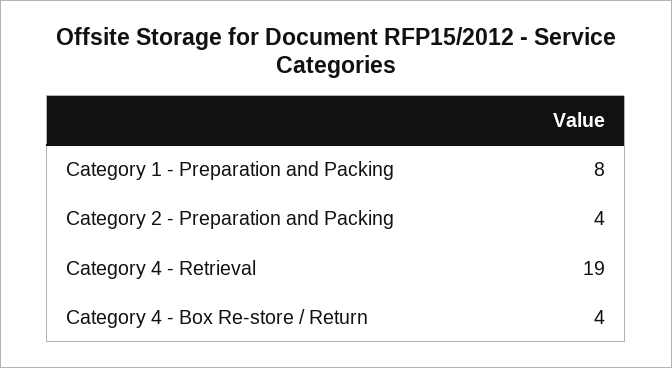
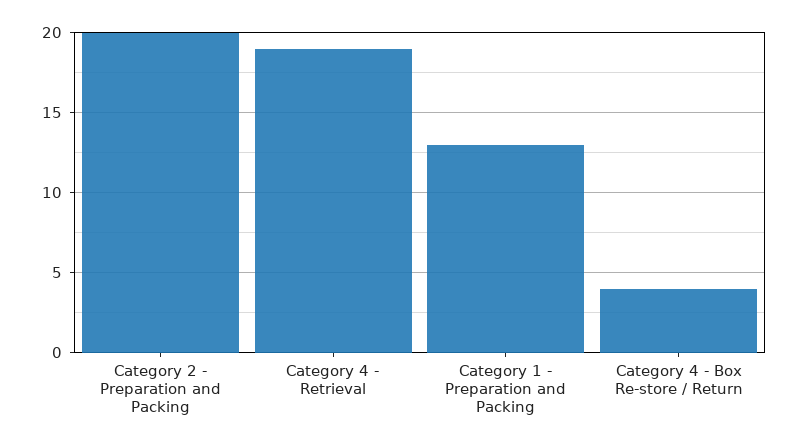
Category 1 - Preparation and Packing: 8 -> 13
Category 2 - Preparation and Packing: 4 -> 20

